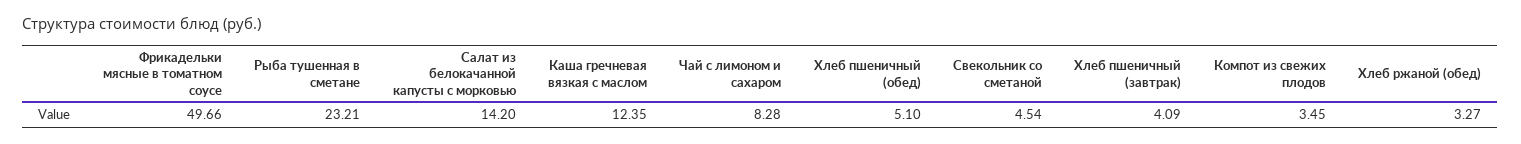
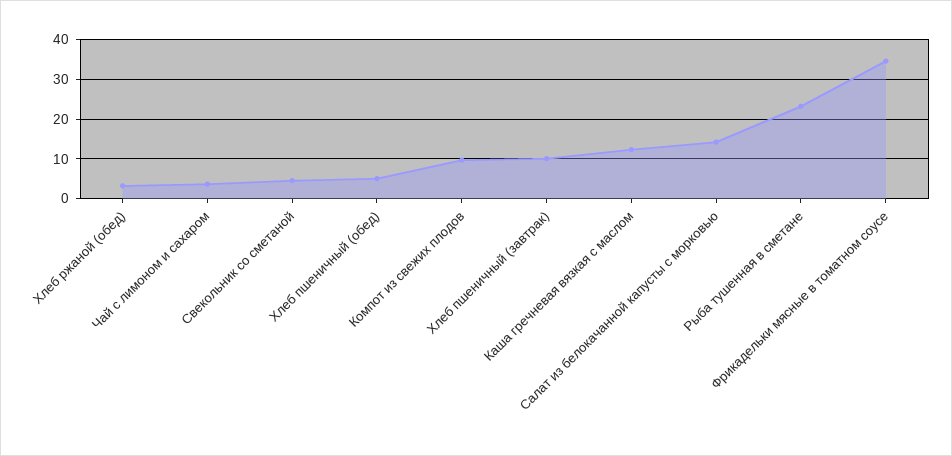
Фрикадельки мясные в томатном соусе: 49.66 -> 34
Чай с лимоном и сахаром: 8.28 -> 4
Хлеб пшеничный (завтрак): 4.09 -> 10
Компот из свежих плодов: 3.45 -> 10

